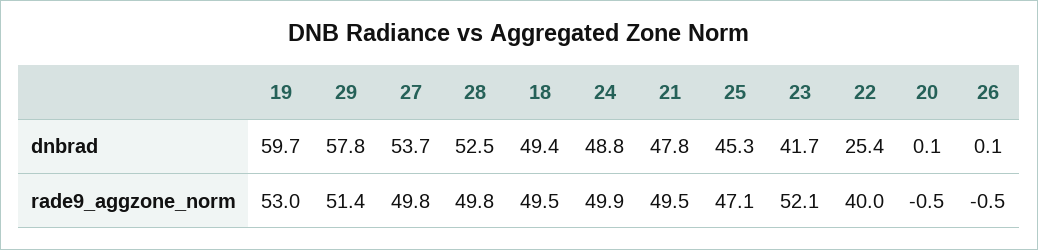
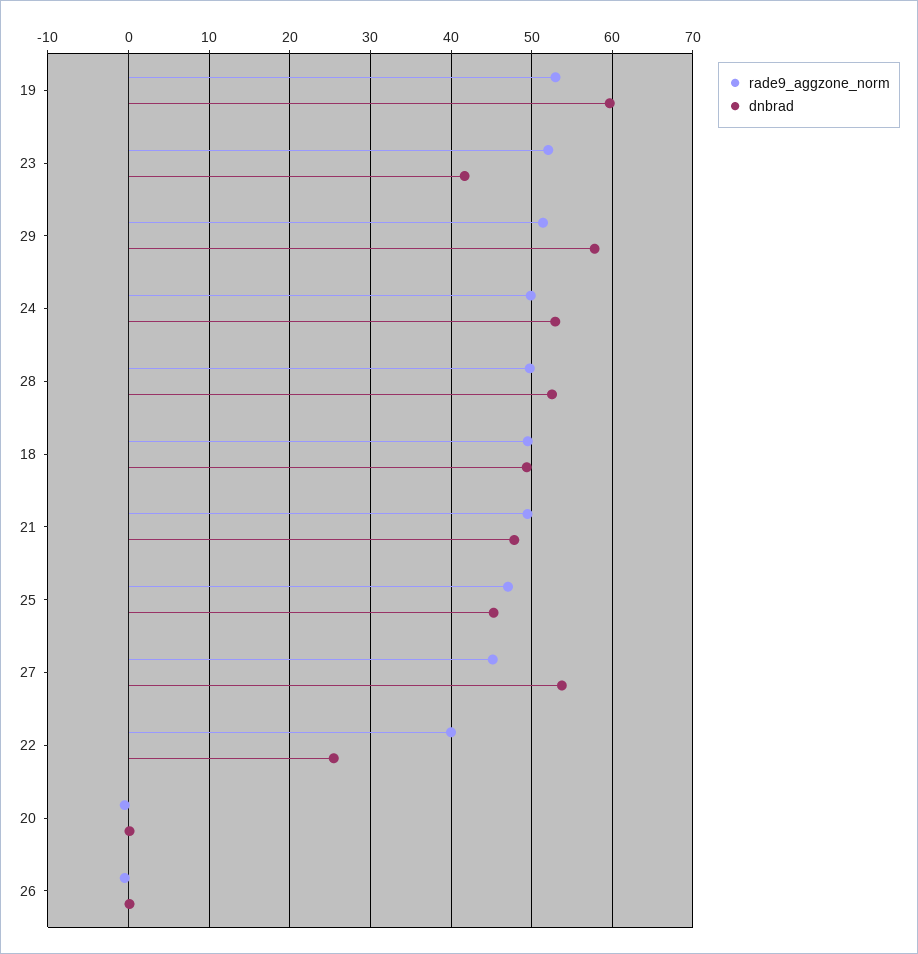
dnbrad, 24: 48.8 -> 53
rade9_aggzone_norm, 27: 49.8 -> 45

